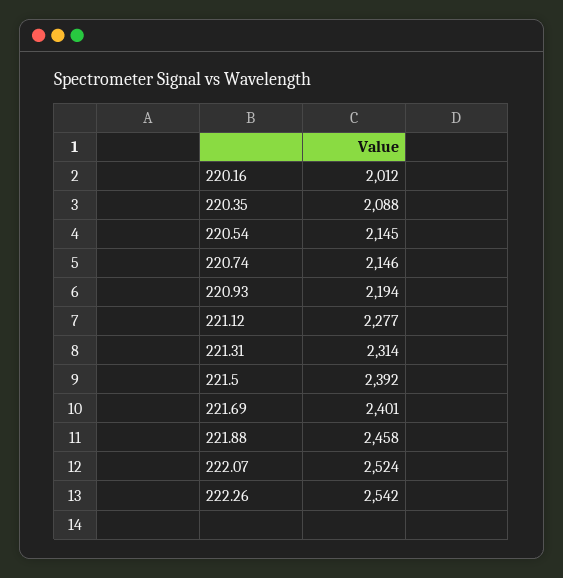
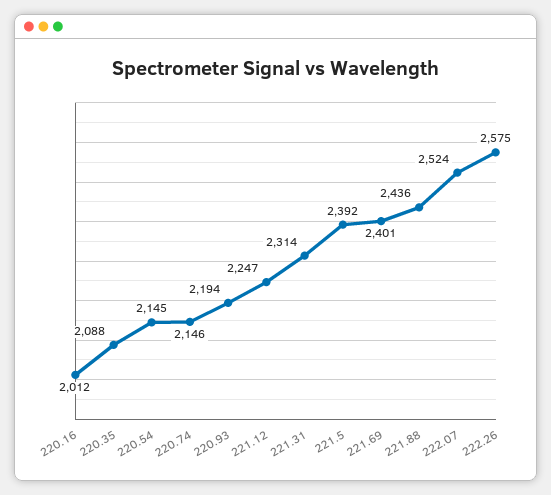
221.12: 2277 -> 2247
221.88: 2458 -> 2436
222.26: 2542 -> 2575

